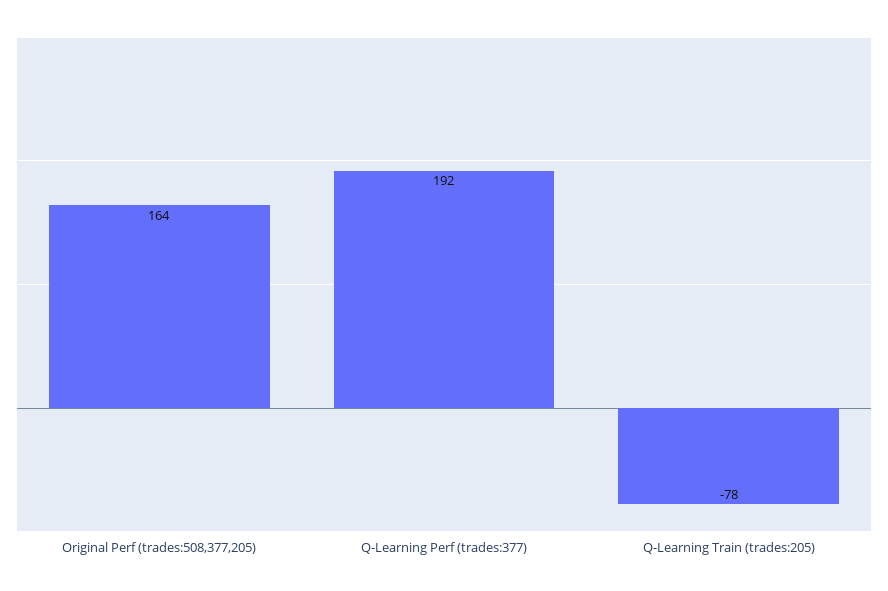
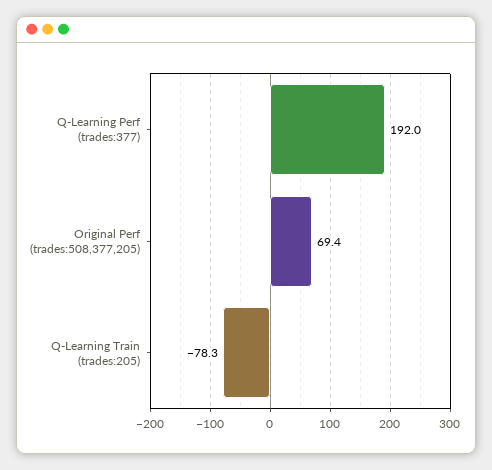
Original Perf (trades:508,377,205): 164 -> 69.4

